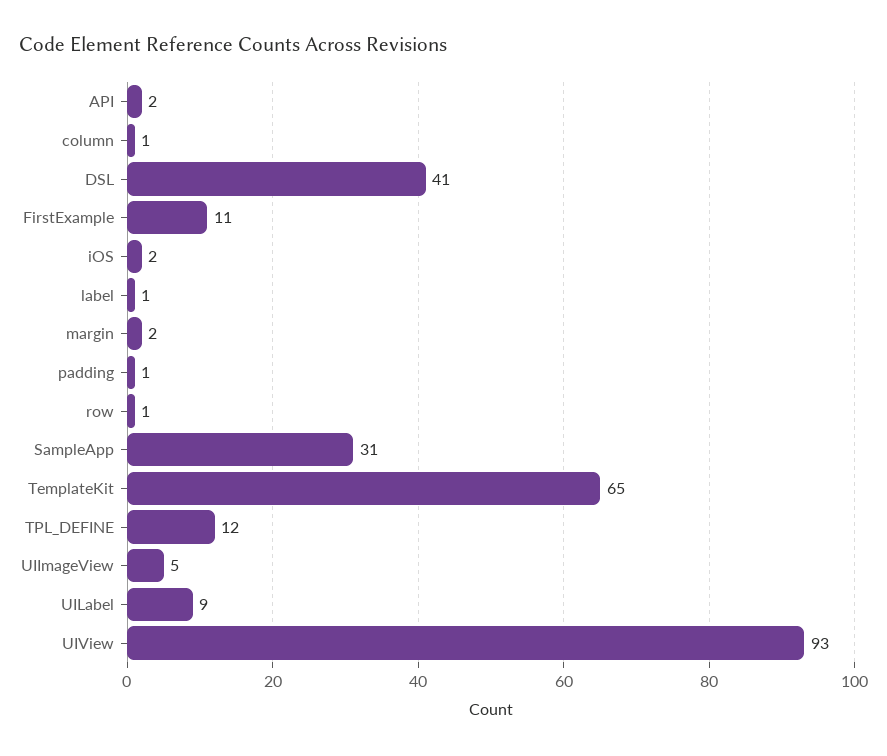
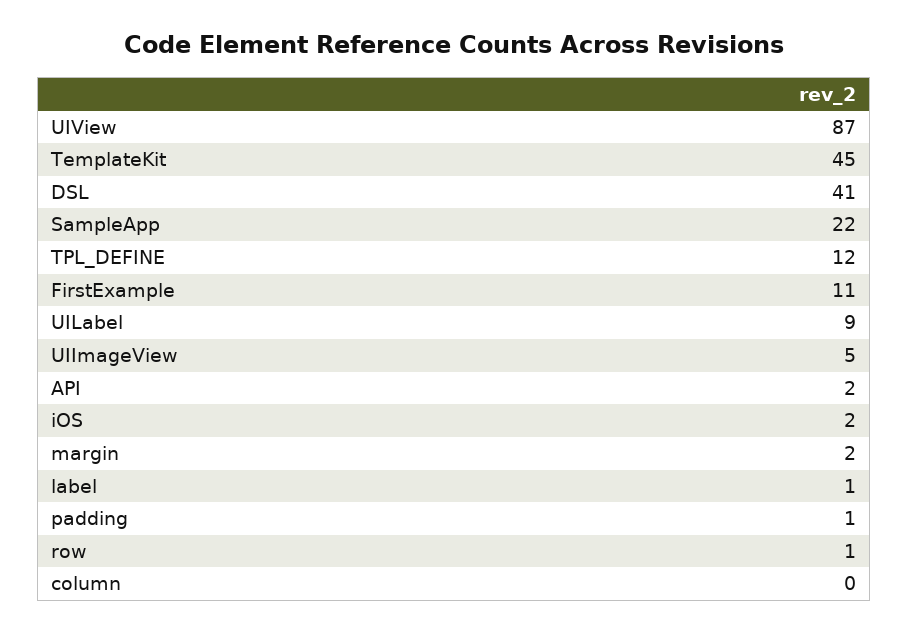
column: 1 -> 0
SampleApp: 31 -> 22
TemplateKit: 65 -> 45
UIView: 93 -> 87

